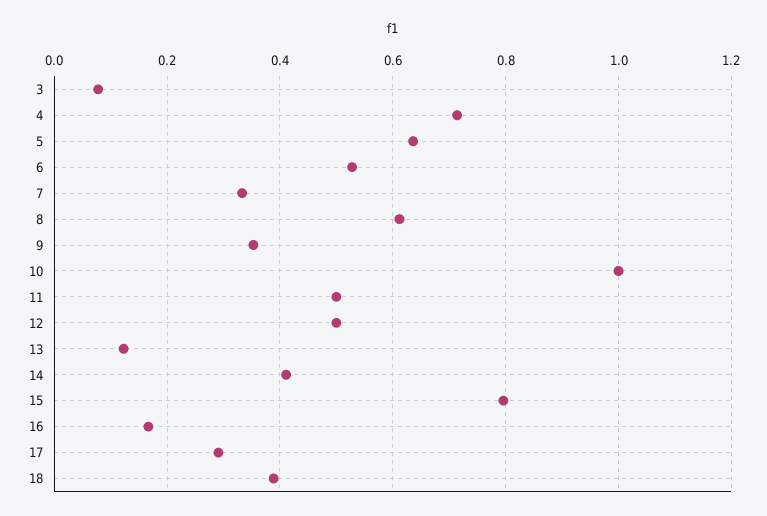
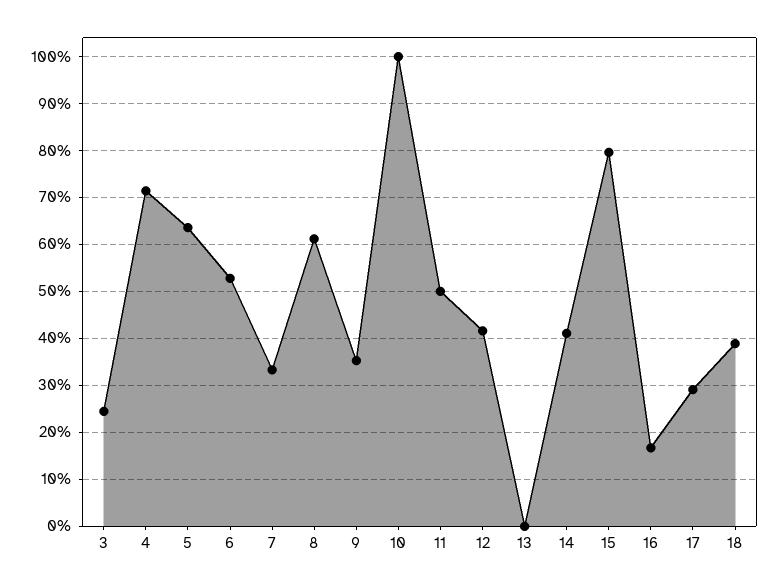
3: 0.08 -> 0.24
12: 0.5 -> 0.42
13: 0.12 -> 0

